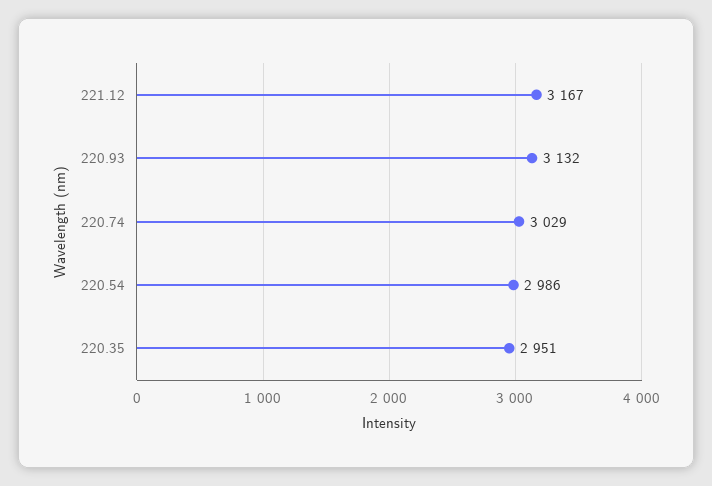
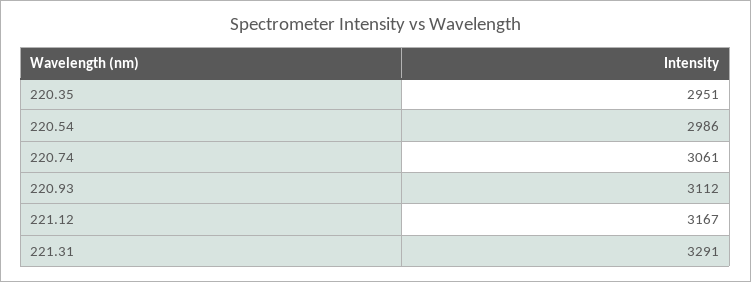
220.93: 3132 -> 3112
220.74: 3029 -> 3061
221.31: none -> 3291

